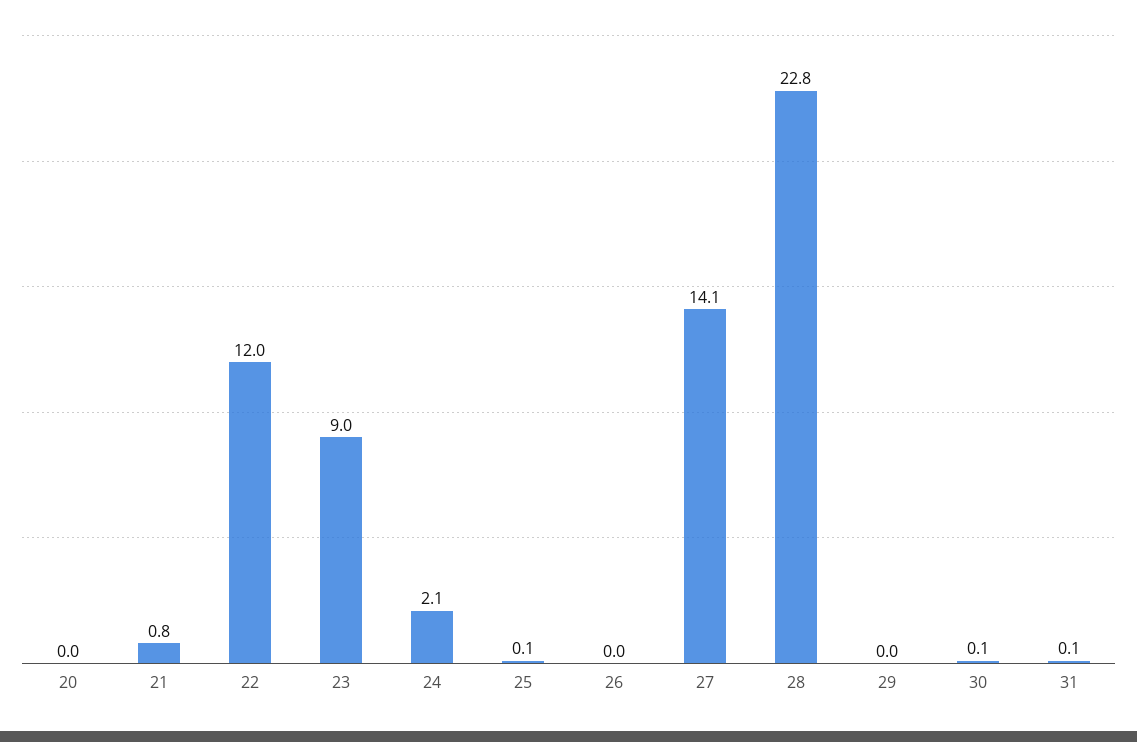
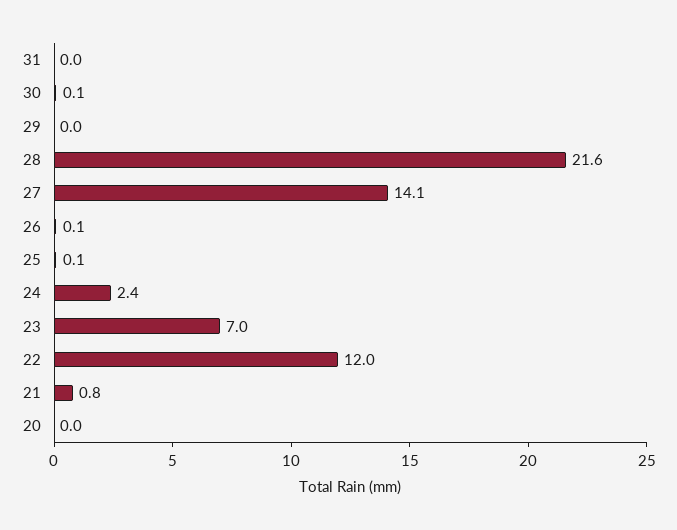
23: 9 -> 7
24: 2.1 -> 2.4
26: 0 -> 0.1
28: 22.8 -> 21.6
31: 0.1 -> 0

